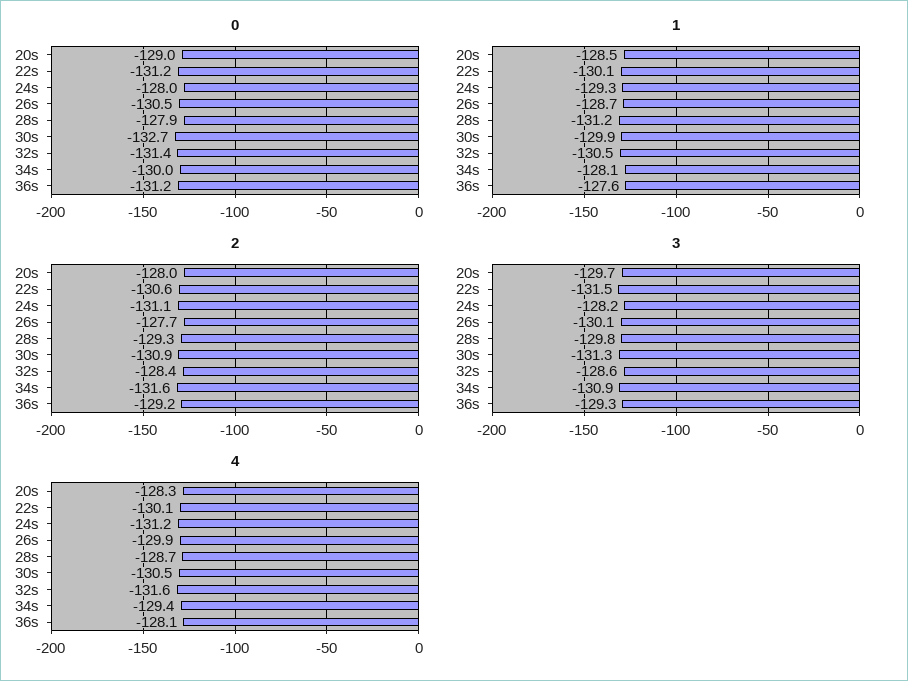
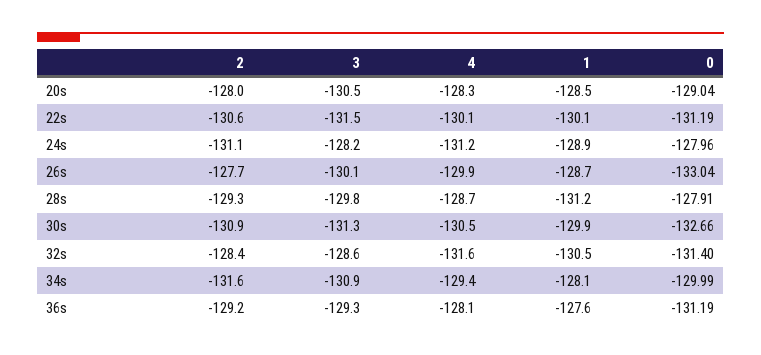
0, 26s: -130.5 -> -133.04
1, 24s: -129.3 -> -128.9
3, 20s: -129.7 -> -130.5

